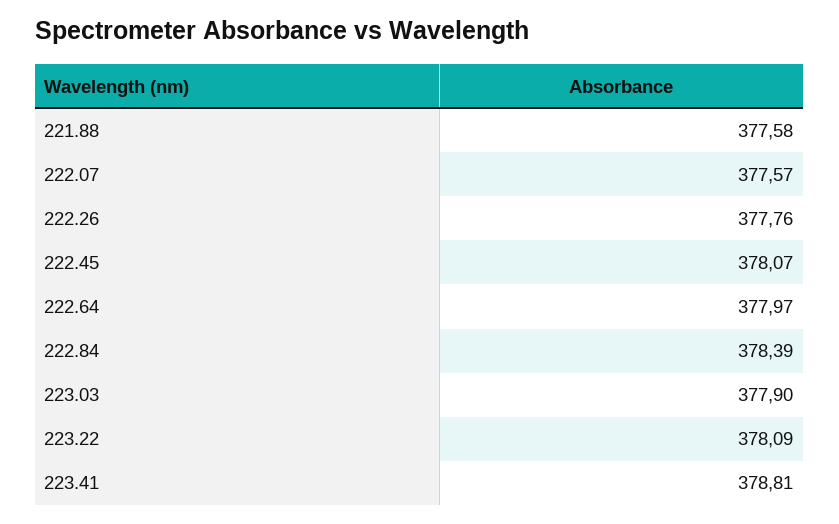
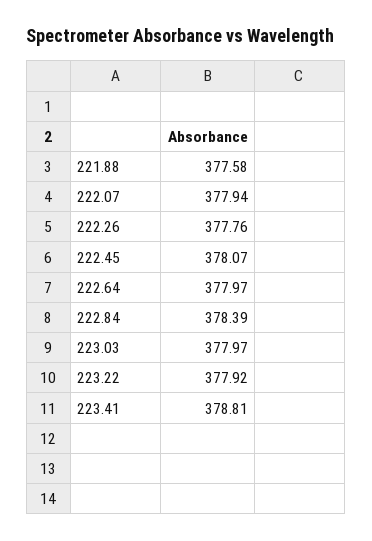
222.07: 377.57 -> 377.94
223.03: 377.9 -> 377.97
223.22: 378.09 -> 377.92

